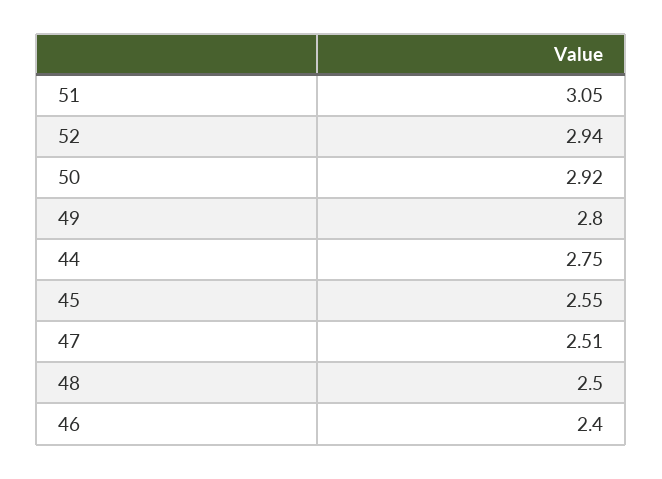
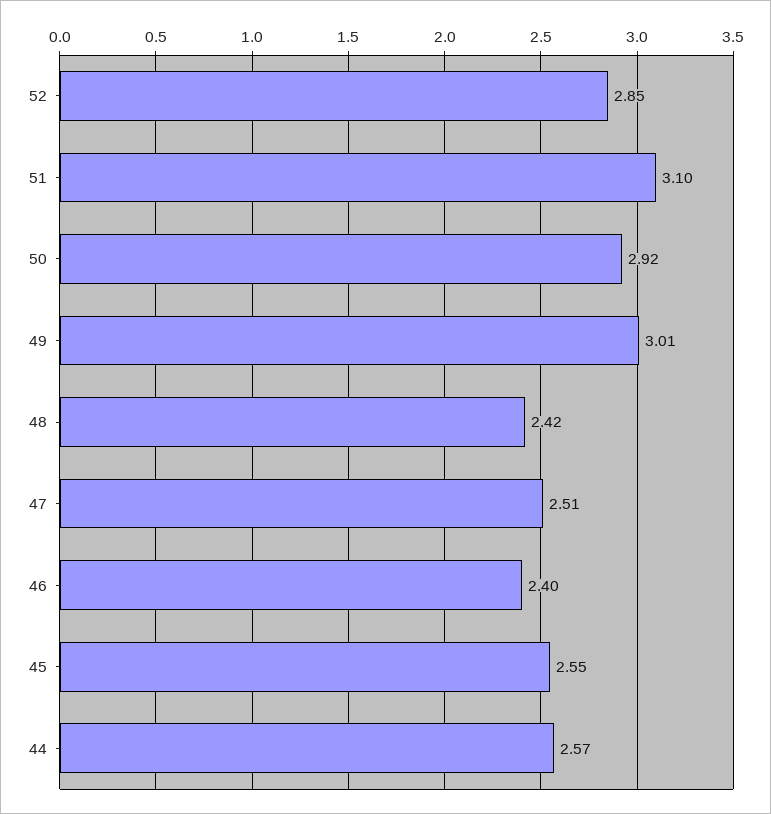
51: 3.05 -> 3.1
52: 2.94 -> 2.85
49: 2.8 -> 3.01
44: 2.75 -> 2.57
48: 2.5 -> 2.42

